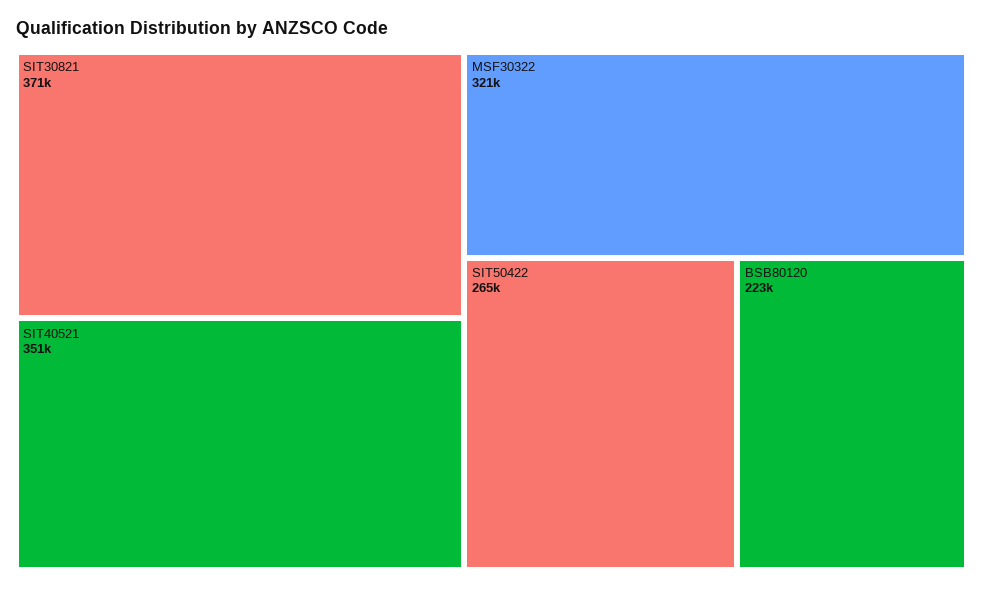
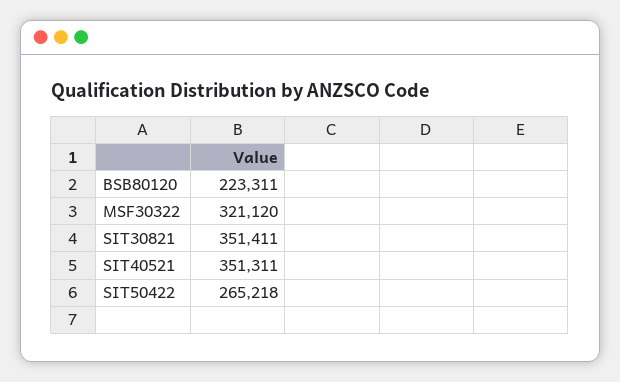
SIT30821: 371000 -> 351411

